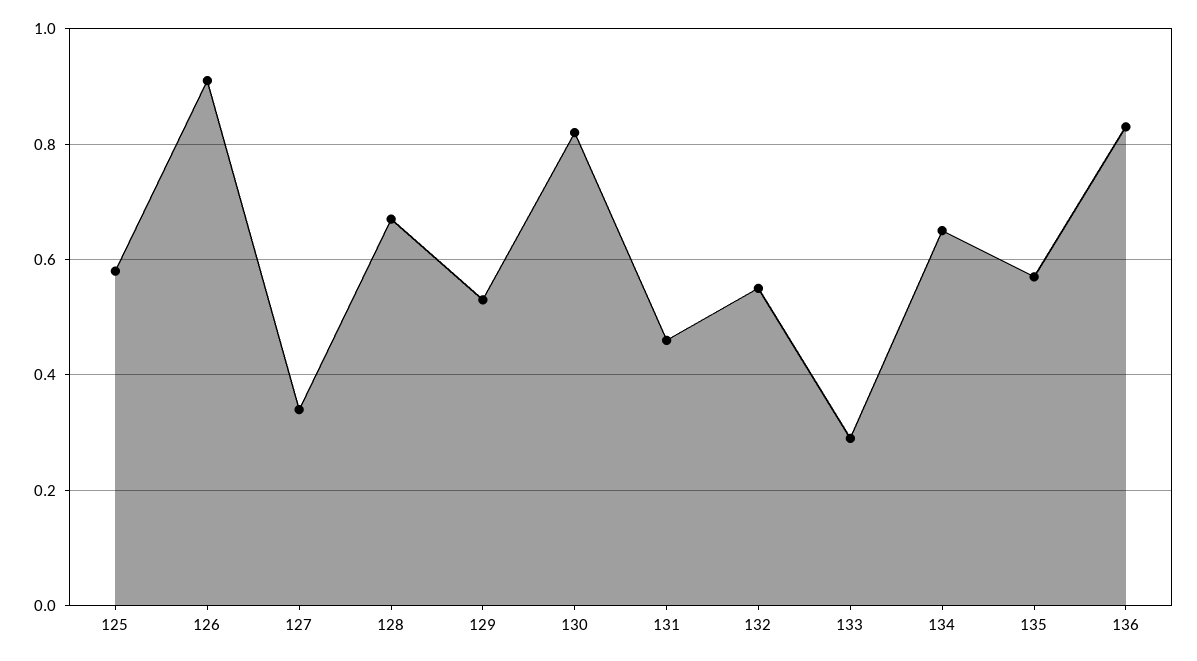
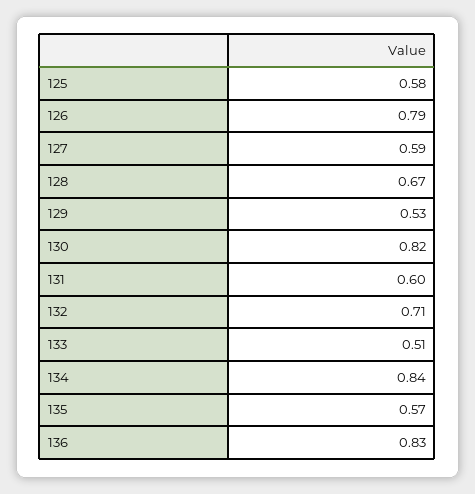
126: 0.9 -> 0.79
127: 0.35 -> 0.59
131: 0.45 -> 0.6
132: 0.55 -> 0.71
133: 0.3 -> 0.51
134: 0.65 -> 0.84

